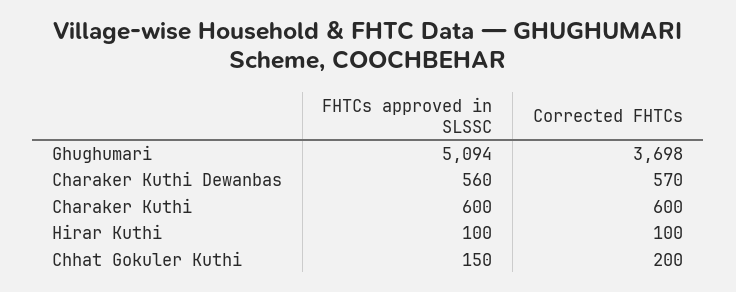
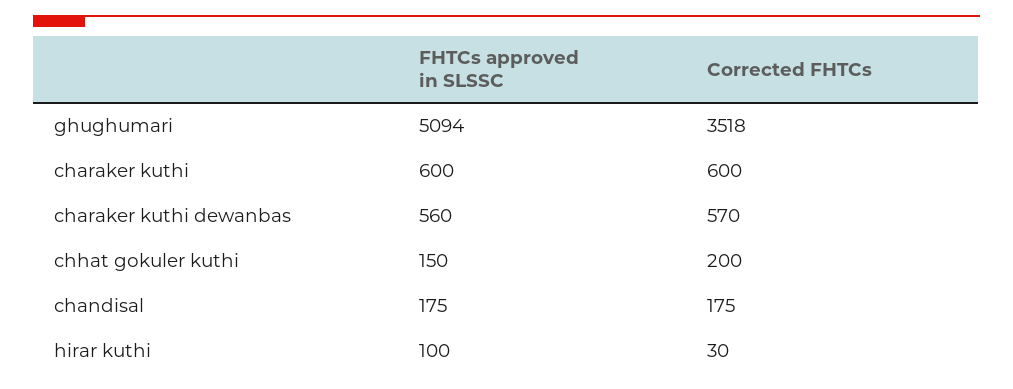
Corrected FHTCs, Ghughumari: 3698 -> 3518
Corrected FHTCs, Hirar Kuthi: 100 -> 30
FHTCs approved in SLSSC, chandisal: none -> 175
Corrected FHTCs, chandisal: none -> 175

